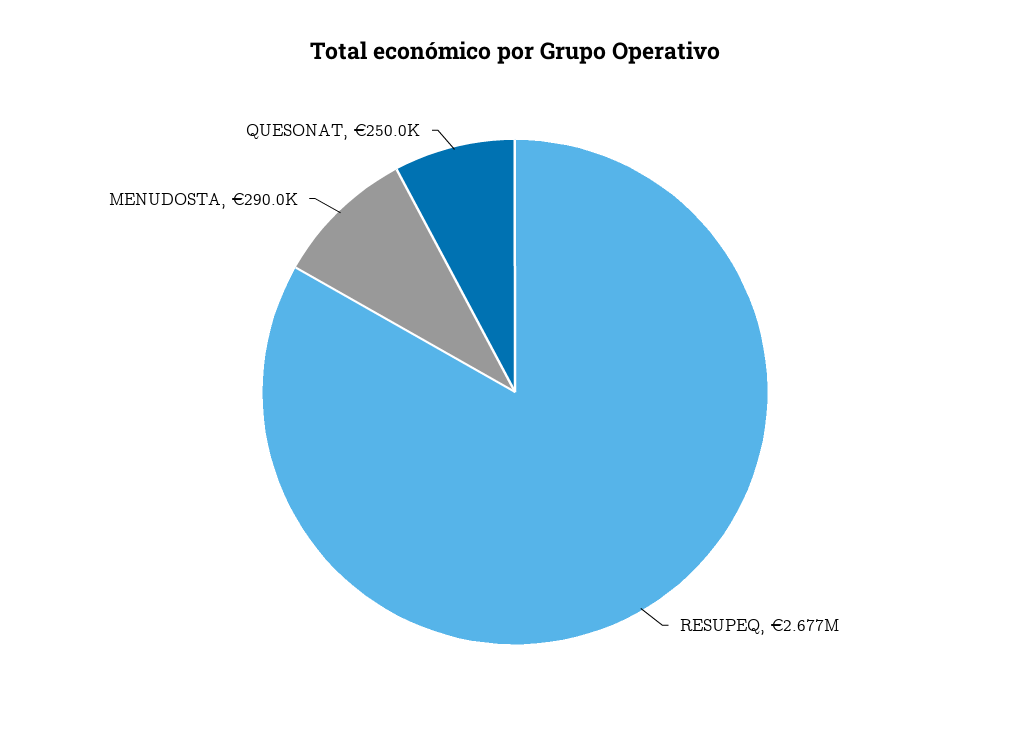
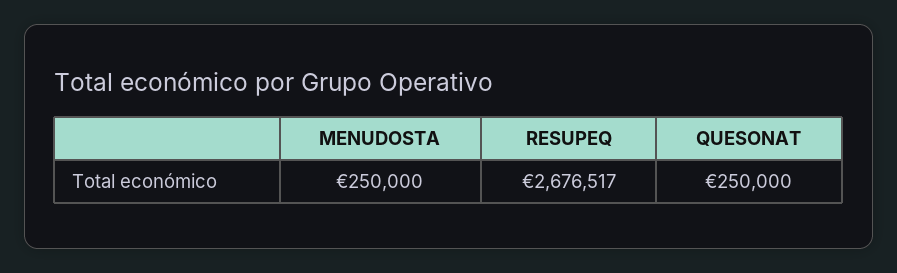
MENUDOSTA: 290000 -> 250000

